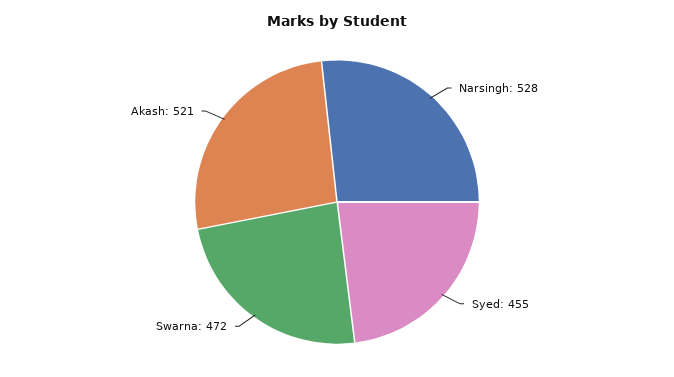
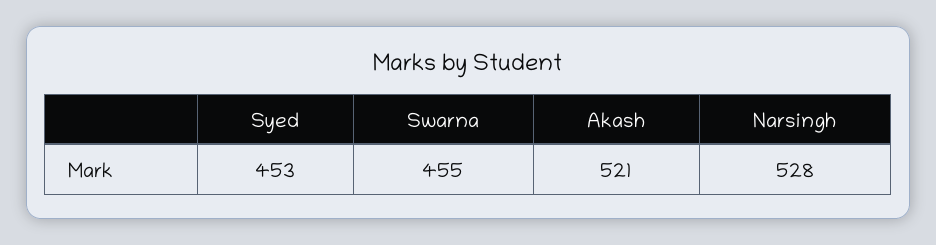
Syed: 455 -> 453
Swarna: 472 -> 455

